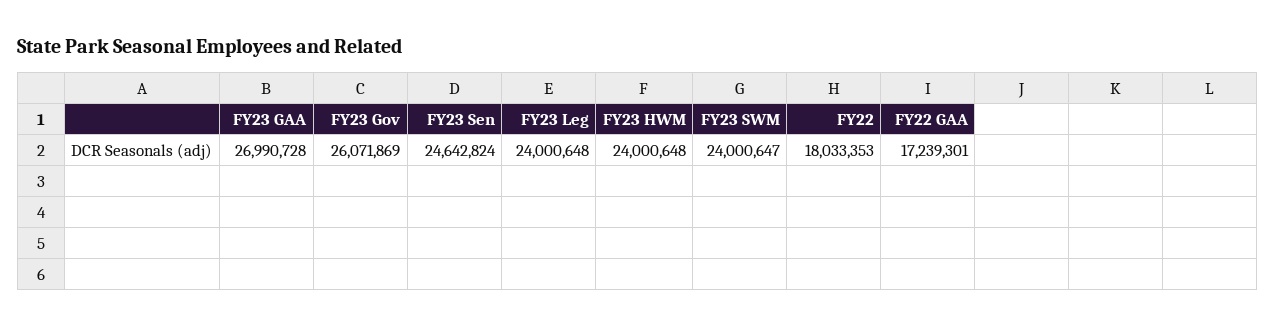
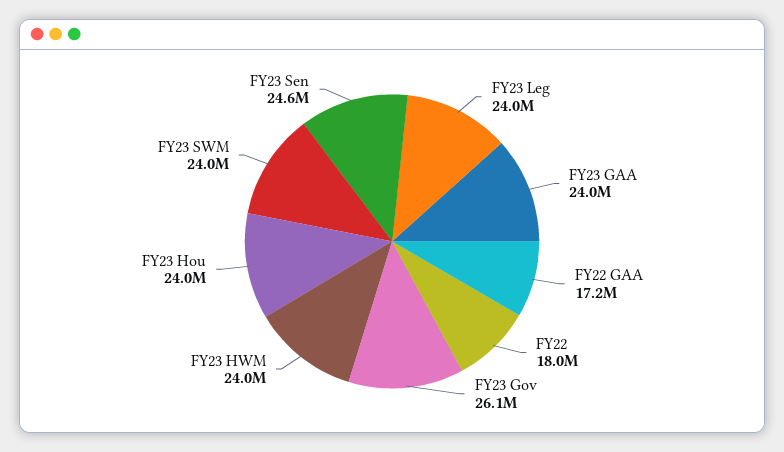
FY23 GAA: 26990728 -> 24000000
FY23 Hou: none -> 24000000

